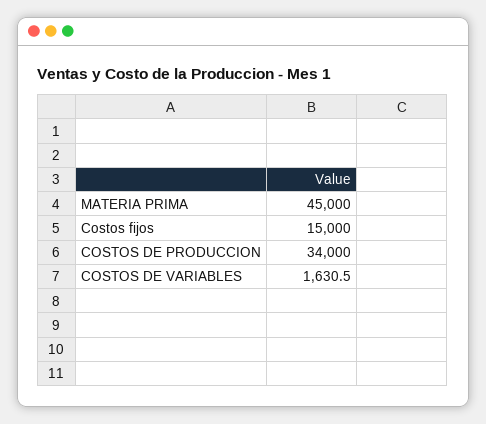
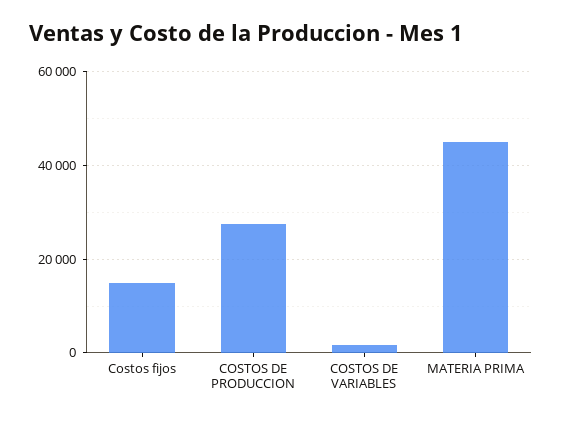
COSTOS DE PRODUCCION: 34000 -> 28000

